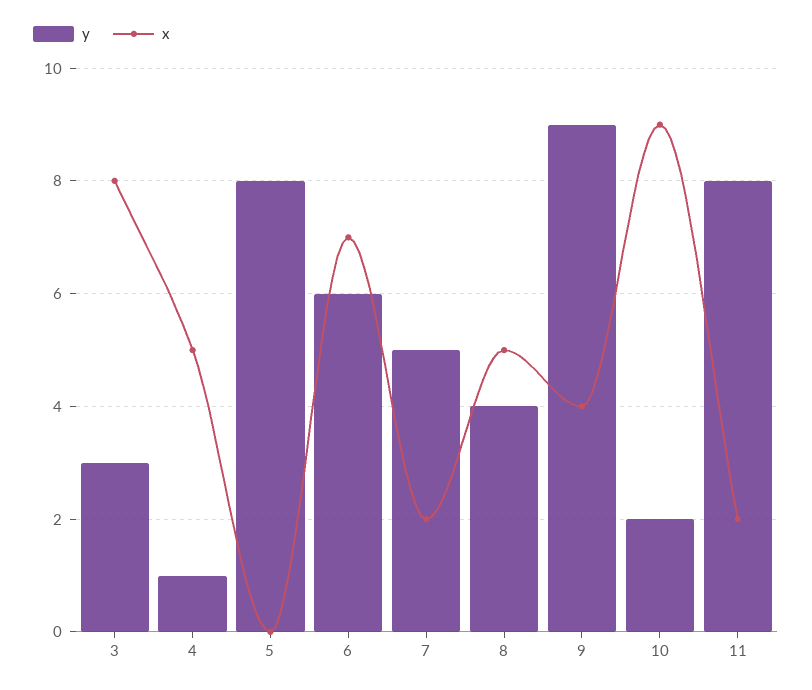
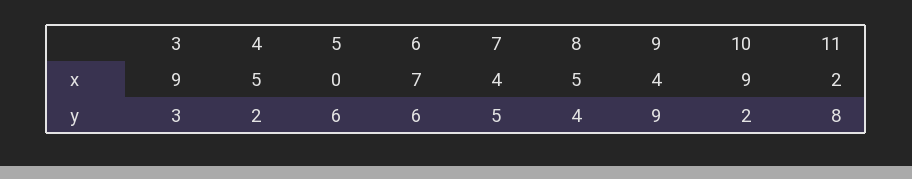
x, 3: 8 -> 9
y, 4: 1 -> 2
y, 5: 8 -> 6
x, 7: 2 -> 4

